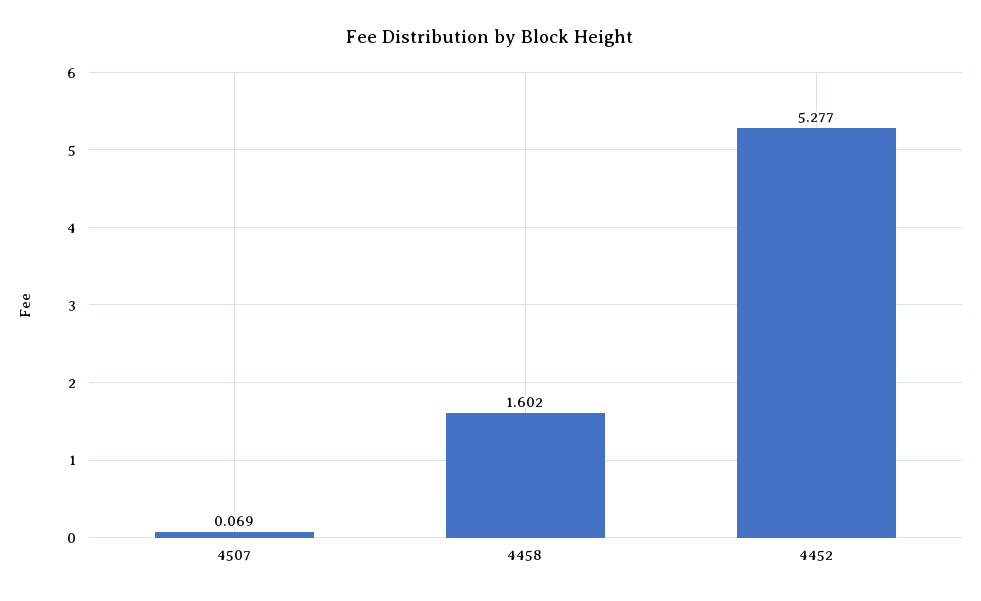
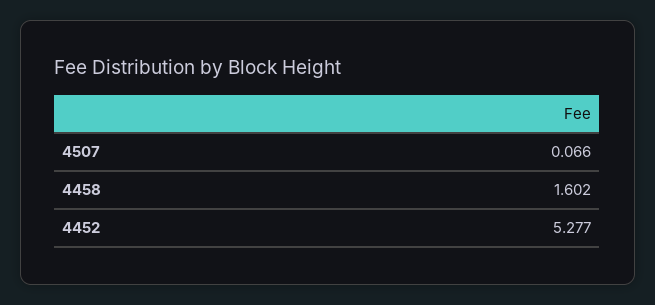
4507: 0.069 -> 0.066

